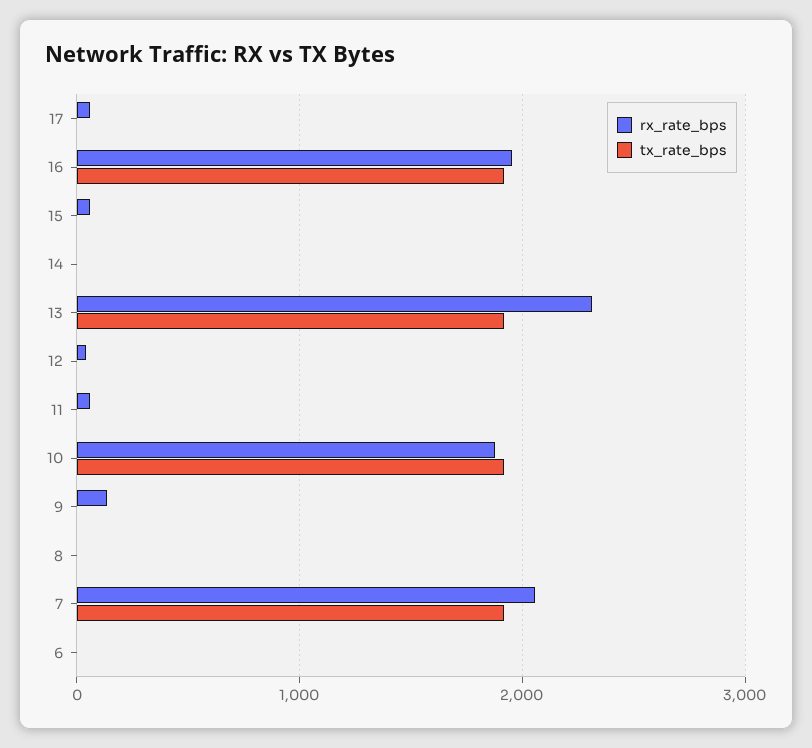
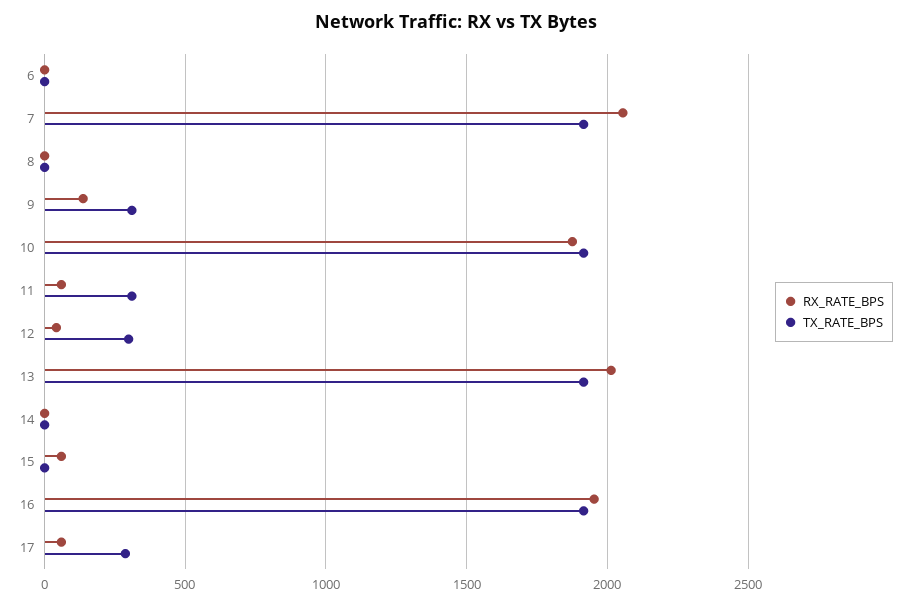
tx_rate_bps, 17: 0 -> 300
rx_rate_bps, 13: 2300 -> 2000
tx_rate_bps, 12: 0 -> 300
tx_rate_bps, 11: 0 -> 300
tx_rate_bps, 9: 0 -> 300

